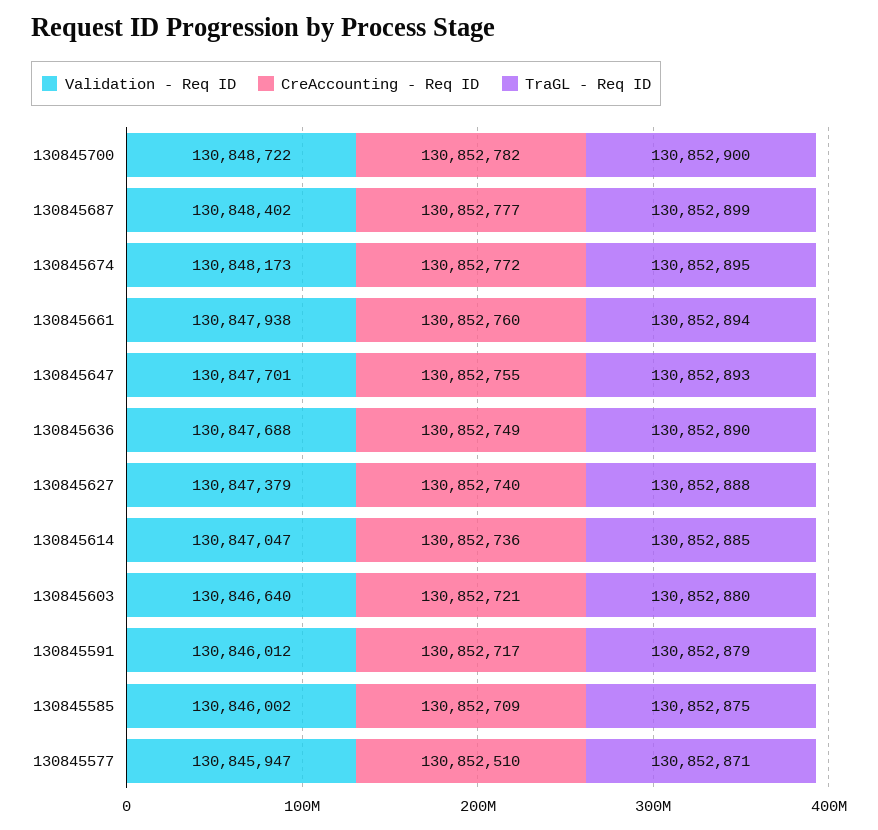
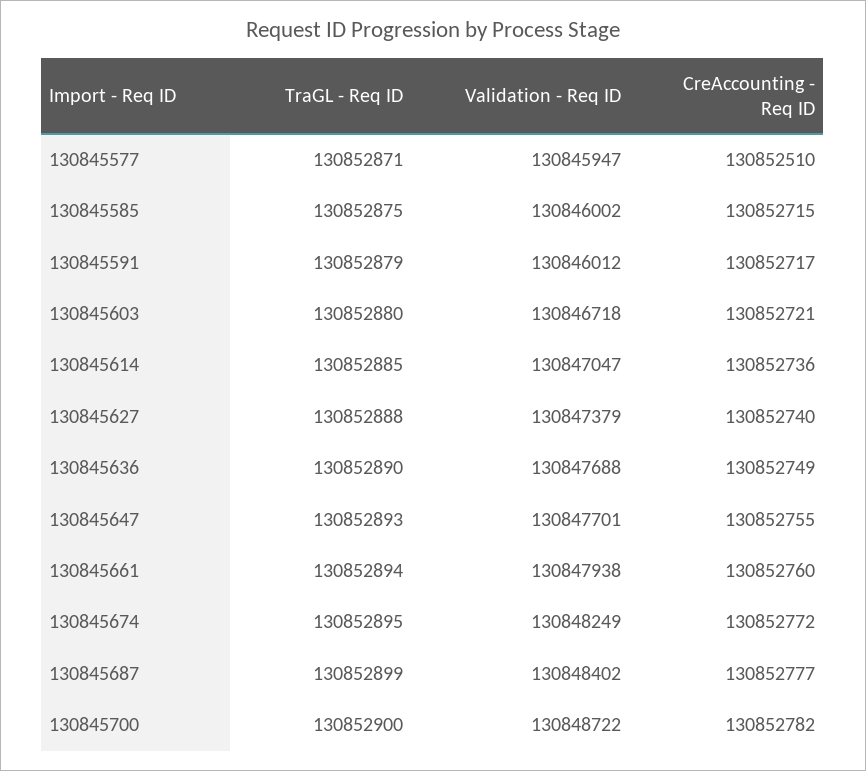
Validation - Req ID, 130845674: 130848173 -> 130848249
Validation - Req ID, 130845603: 130846640 -> 130846718
CreAccounting - Req ID, 130845585: 130852709 -> 130852715

